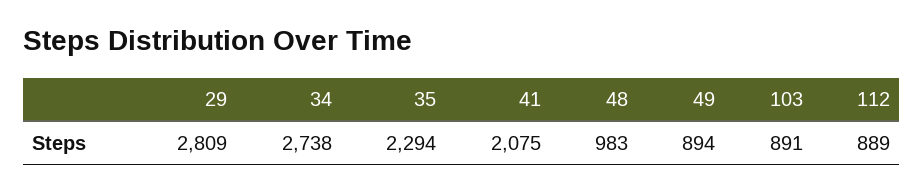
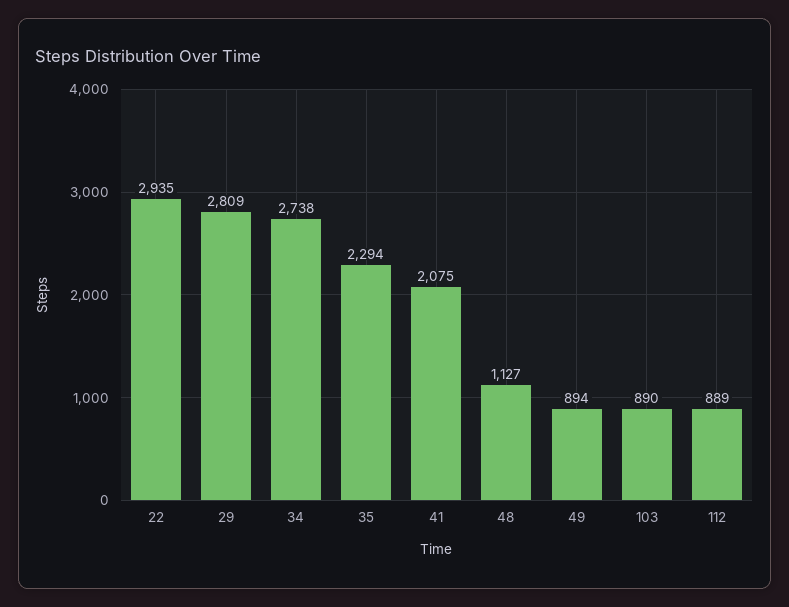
48: 983 -> 1127
103: 891 -> 890
22: none -> 2935

